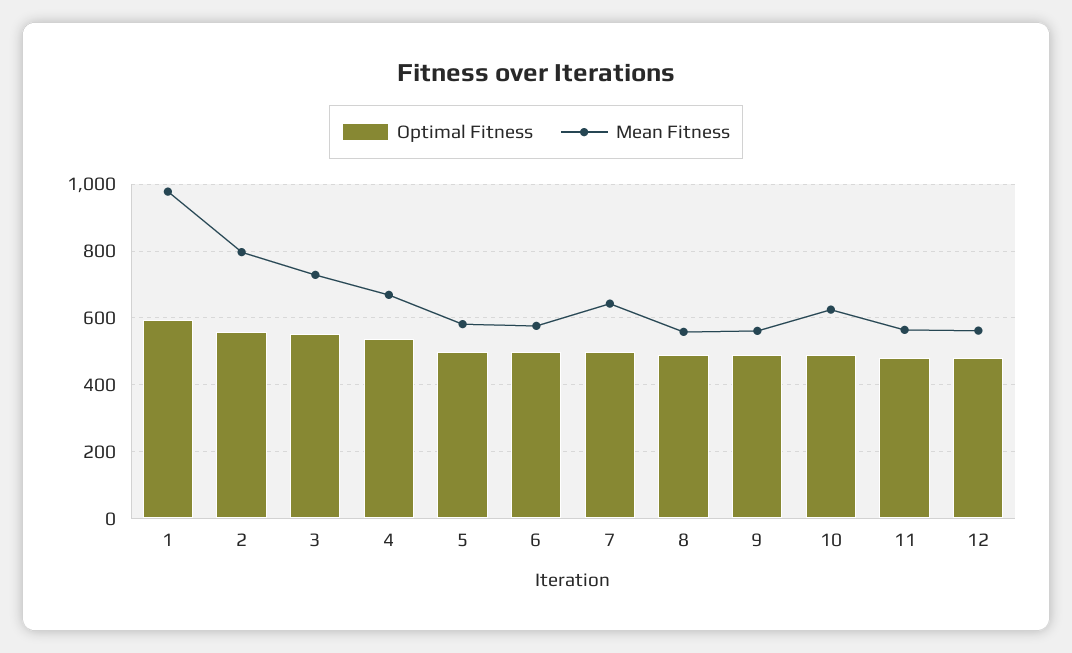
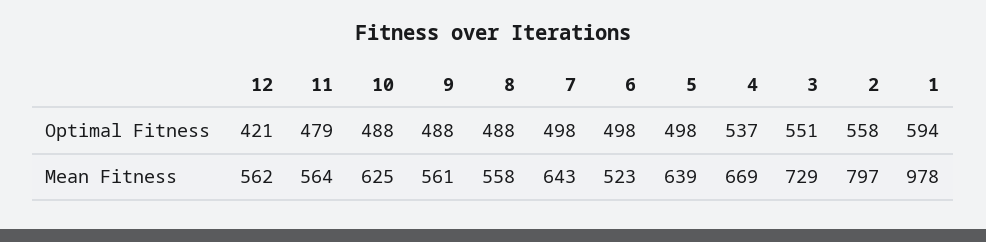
Mean Fitness, 5: 580 -> 639
Mean Fitness, 6: 580 -> 523
Optimal Fitness, 12: 480 -> 421

